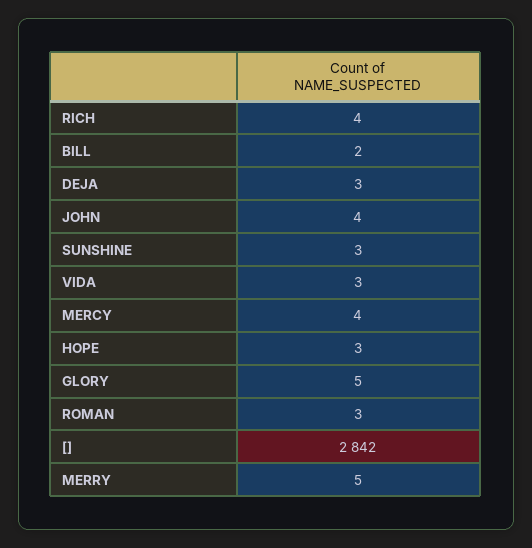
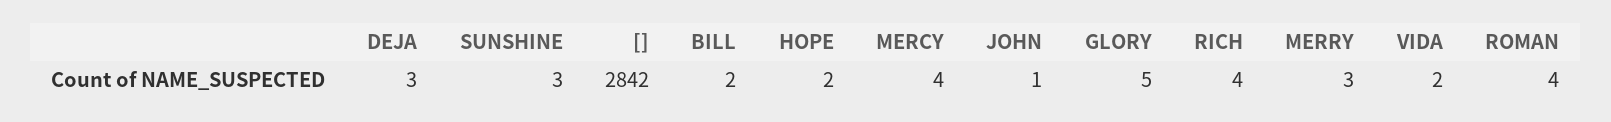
JOHN: 4 -> 1
VIDA: 3 -> 2
HOPE: 3 -> 2
ROMAN: 3 -> 4
MERRY: 5 -> 3

